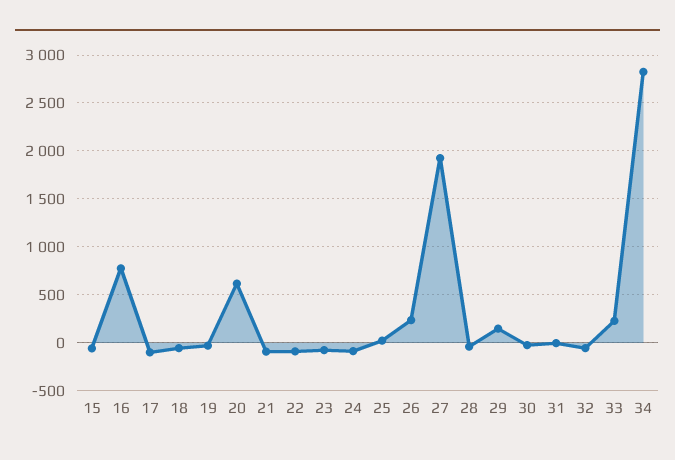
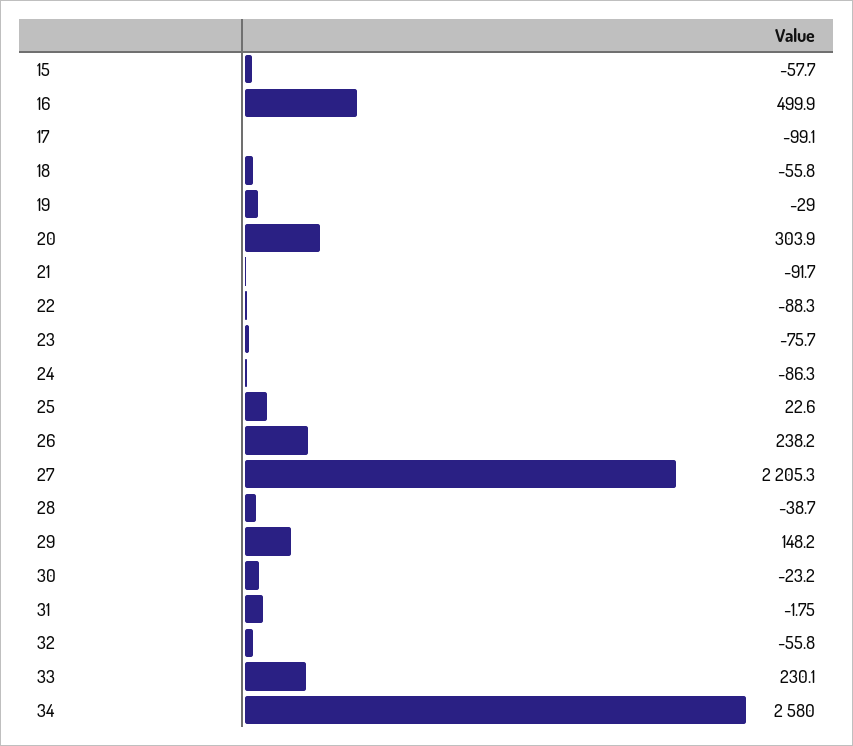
16: 800 -> 499.9
20: 600 -> 303.9
27: 1900 -> 2205.3
34: 2800 -> 2580

